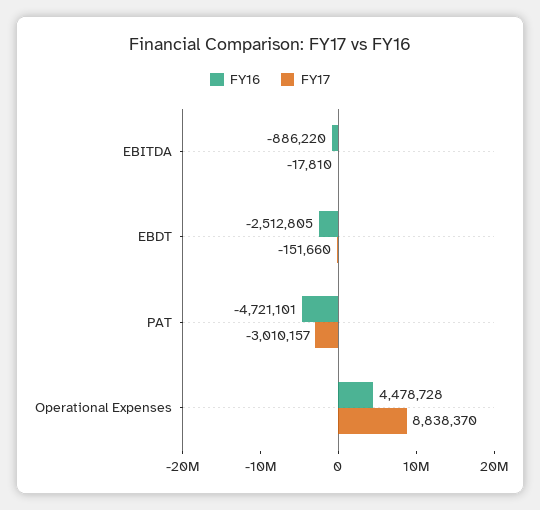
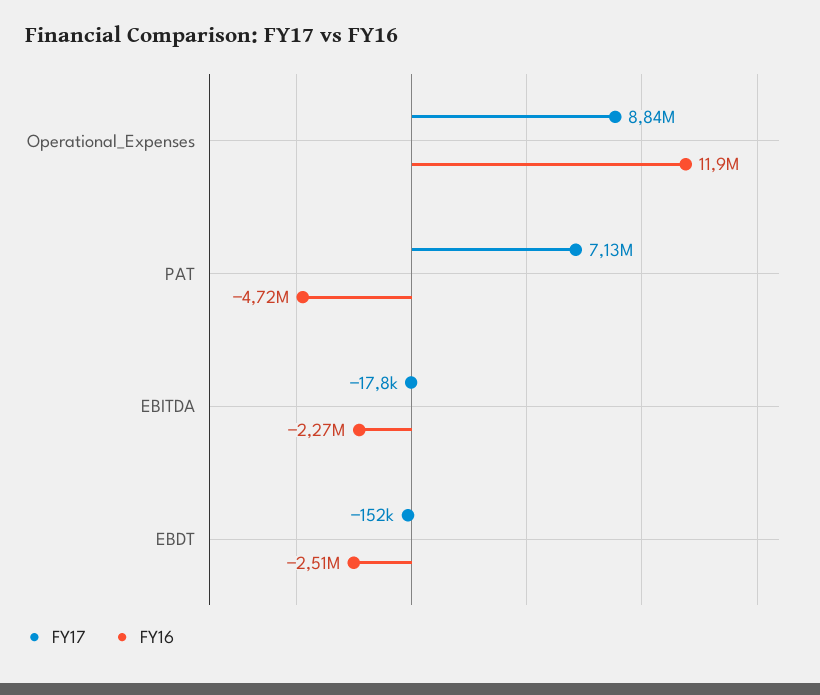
FY16, EBITDA: -886220 -> -2270000
FY17, PAT: -3010157 -> 7130000
FY16, Operational Expenses: 4478728 -> 11900000

